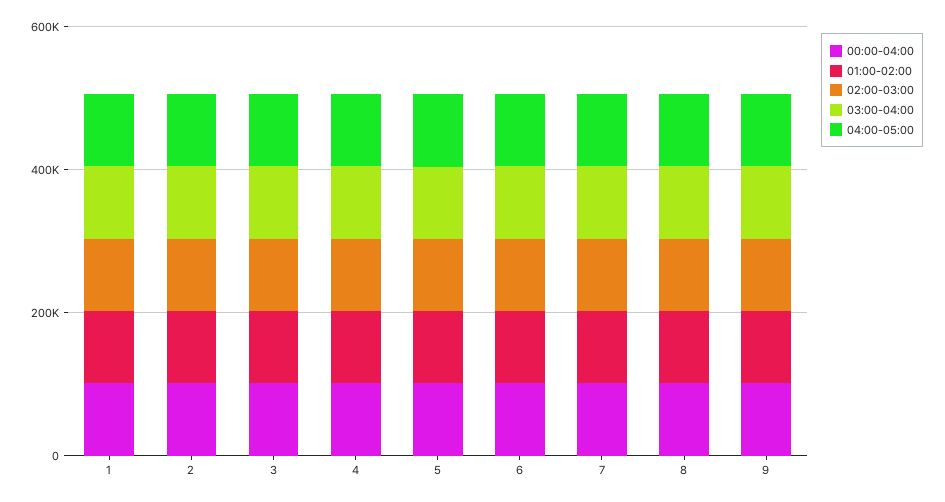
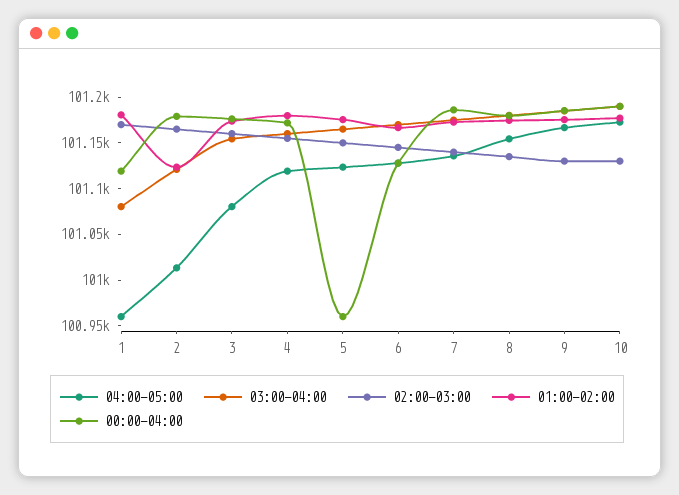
04:00-05:00, 10: none -> 101170
03:00-04:00, 10: none -> 101190
02:00-03:00, 10: none -> 101130
01:00-02:00, 10: none -> 101180
00:00-04:00, 10: none -> 101190

